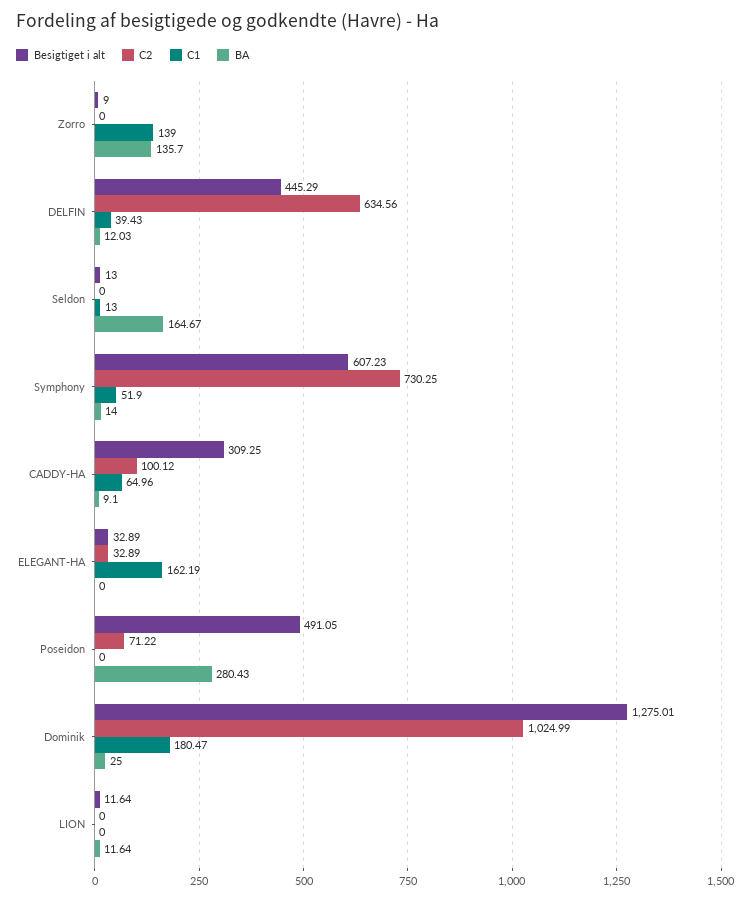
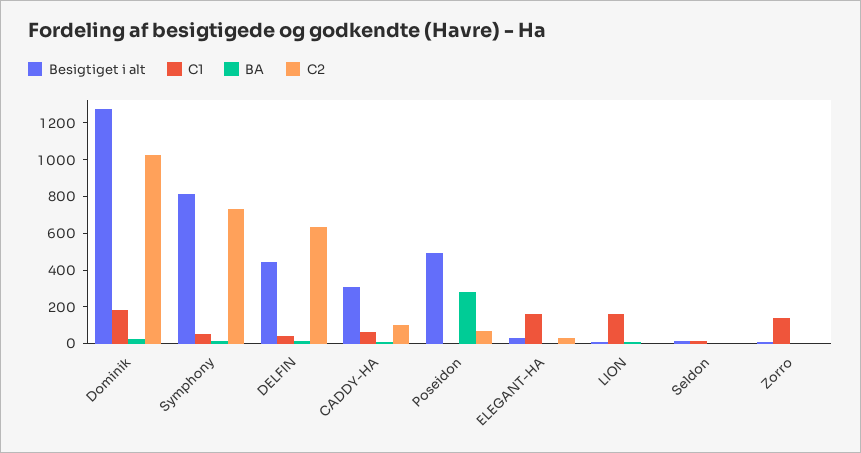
BA, Zorro: 135.7 -> 0
BA, Seldon: 164.67 -> 0
Besigtiget i alt, Symphony: 607.23 -> 800
C1, LION: 0 -> 150

